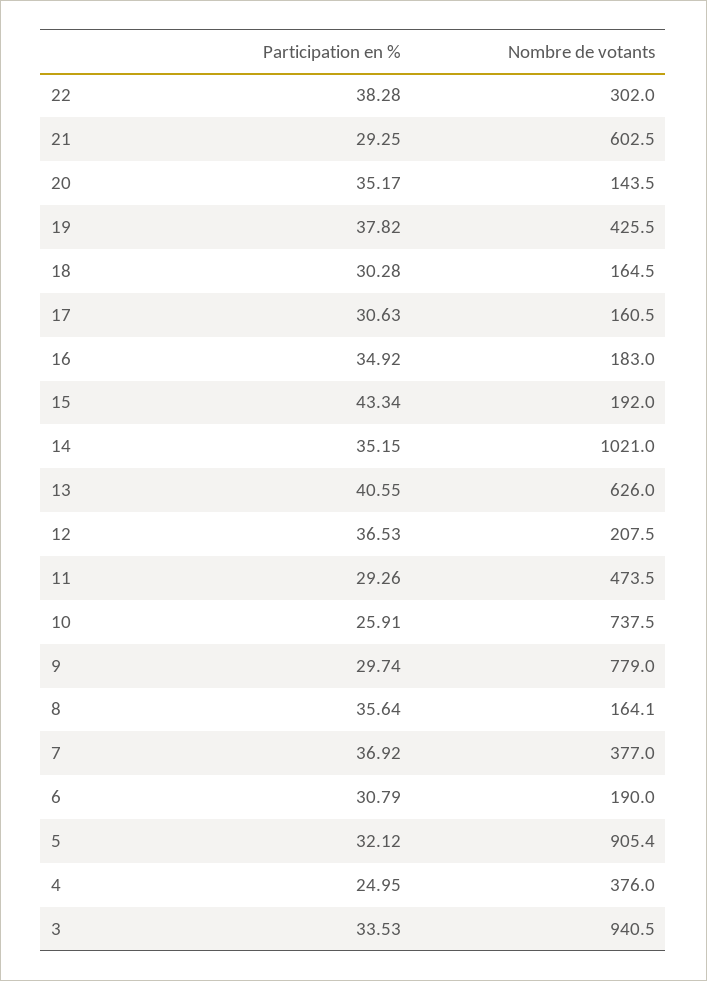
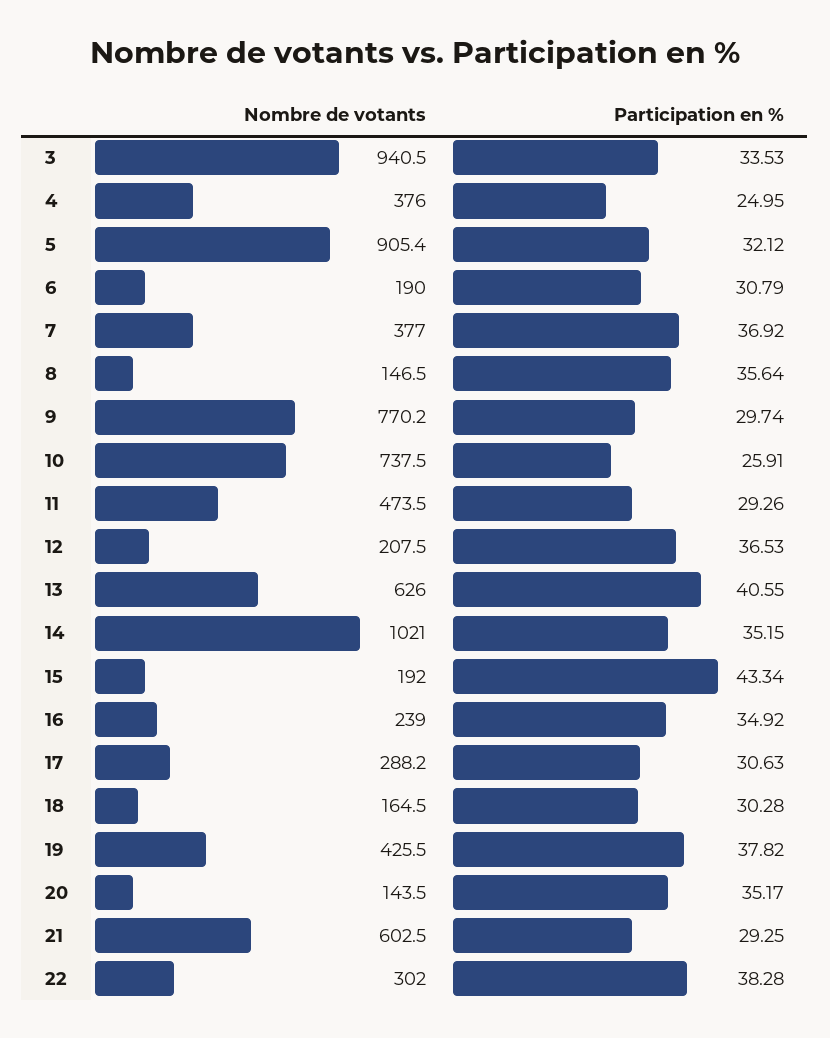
Nombre de votants, 17: 160.5 -> 288.2
Nombre de votants, 16: 183 -> 239
Nombre de votants, 9: 779 -> 770.2
Nombre de votants, 8: 164.1 -> 146.5

